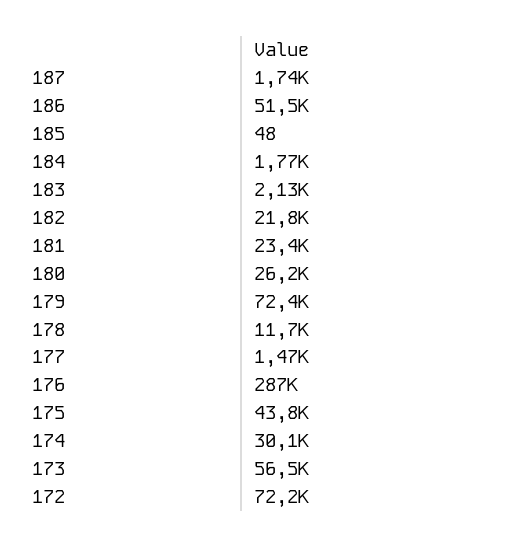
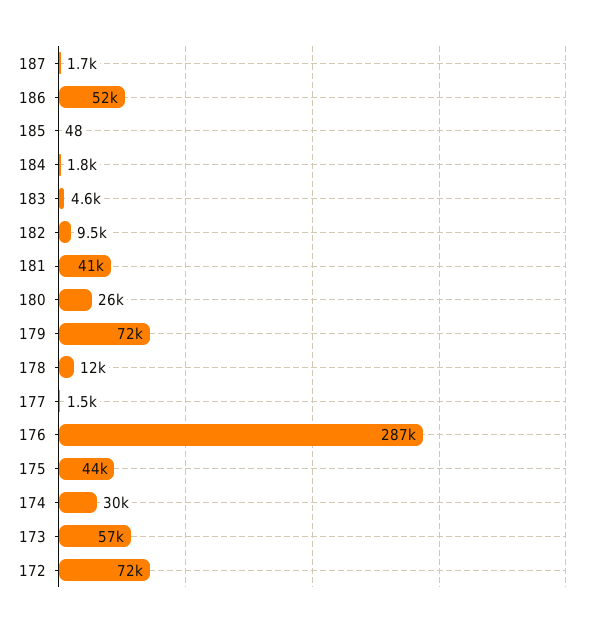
183: 2130 -> 4600
182: 21800 -> 9500
181: 23400 -> 41000

